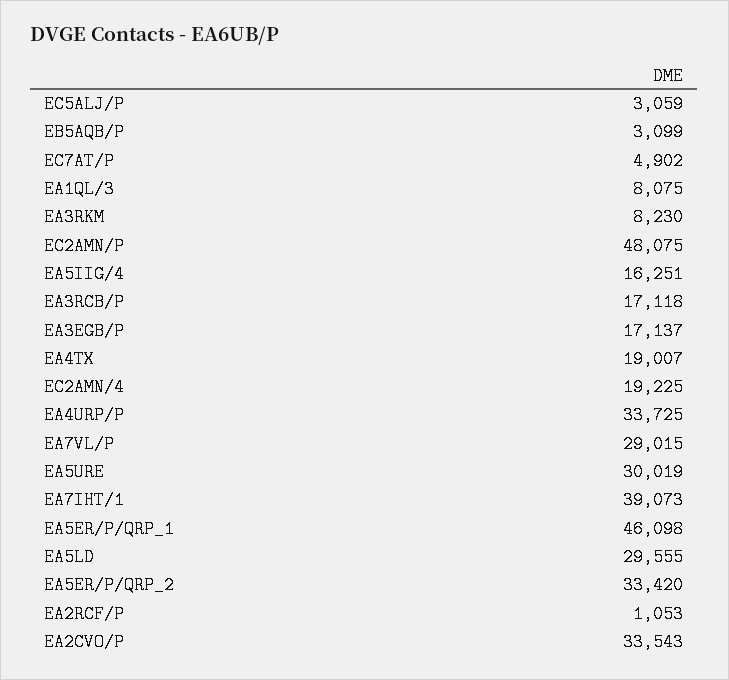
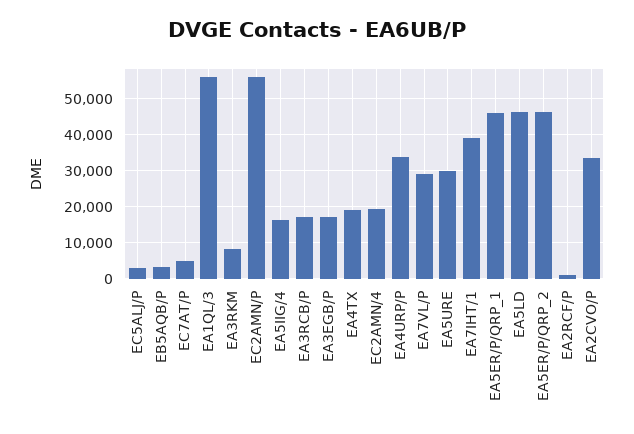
EA1QL/3: 8075 -> 56000
EC2AMN/P: 48075 -> 56000
EA5LD: 29555 -> 46000
EA5ER/P/QRP_2: 33420 -> 46000

